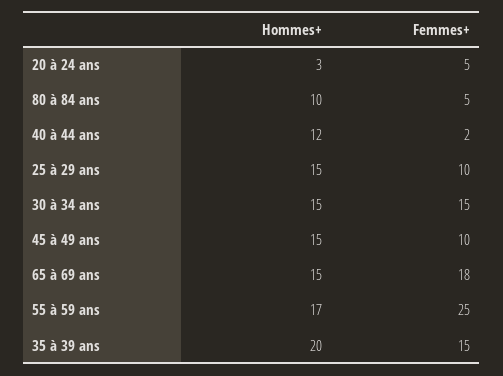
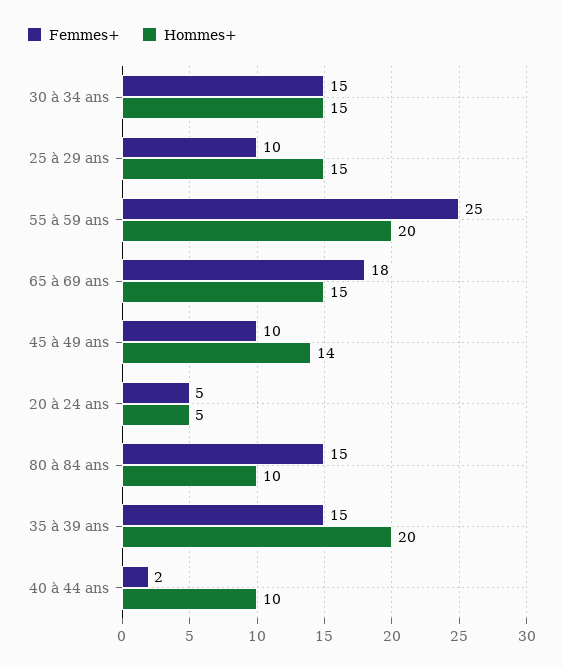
Hommes+, 20 à 24 ans: 3 -> 5
Femmes+, 80 à 84 ans: 5 -> 15
Hommes+, 40 à 44 ans: 12 -> 10
Hommes+, 45 à 49 ans: 15 -> 14
Hommes+, 55 à 59 ans: 17 -> 20

